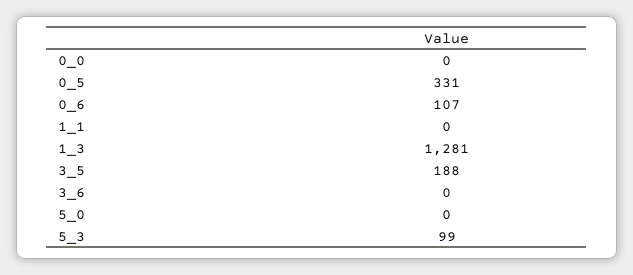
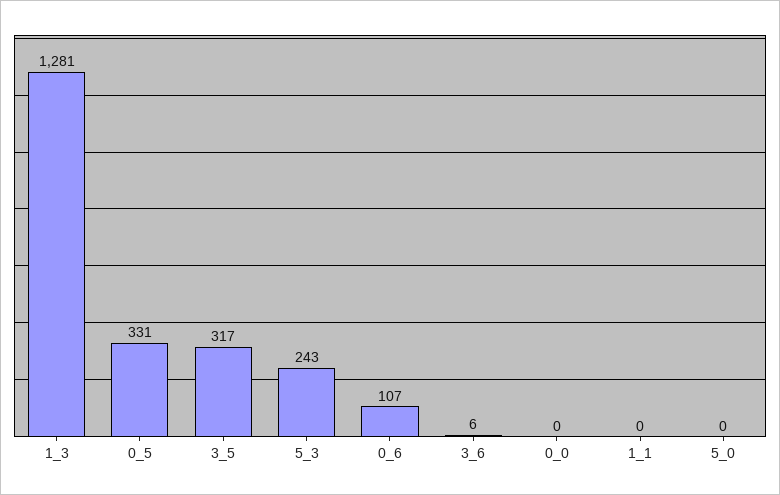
3_5: 188 -> 317
3_6: 0 -> 6
5_3: 99 -> 243

